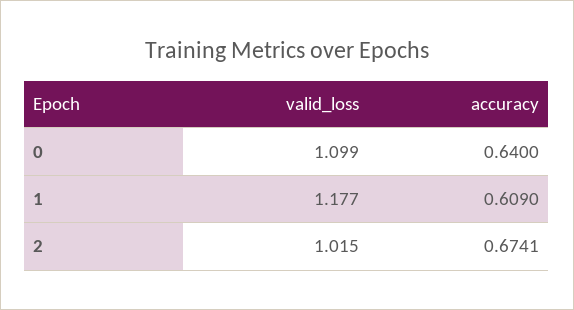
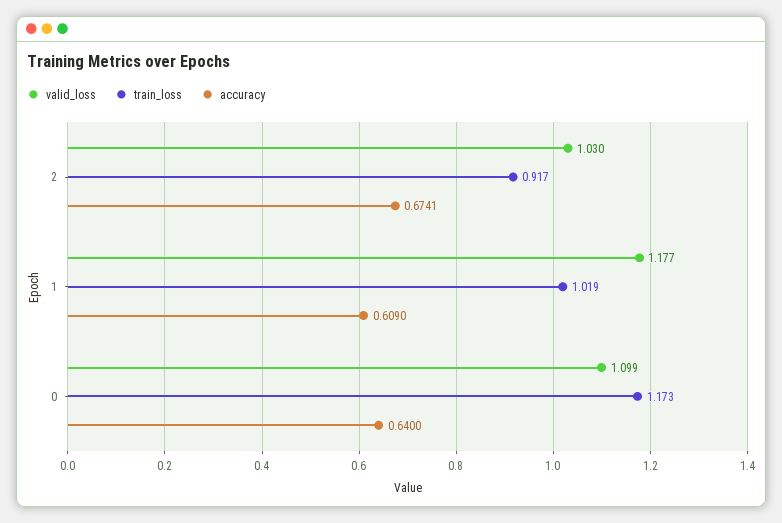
valid_loss, 2: 1.015 -> 1.03
train_loss, 2: none -> 0.917
train_loss, 1: none -> 1.019
train_loss, 0: none -> 1.173

